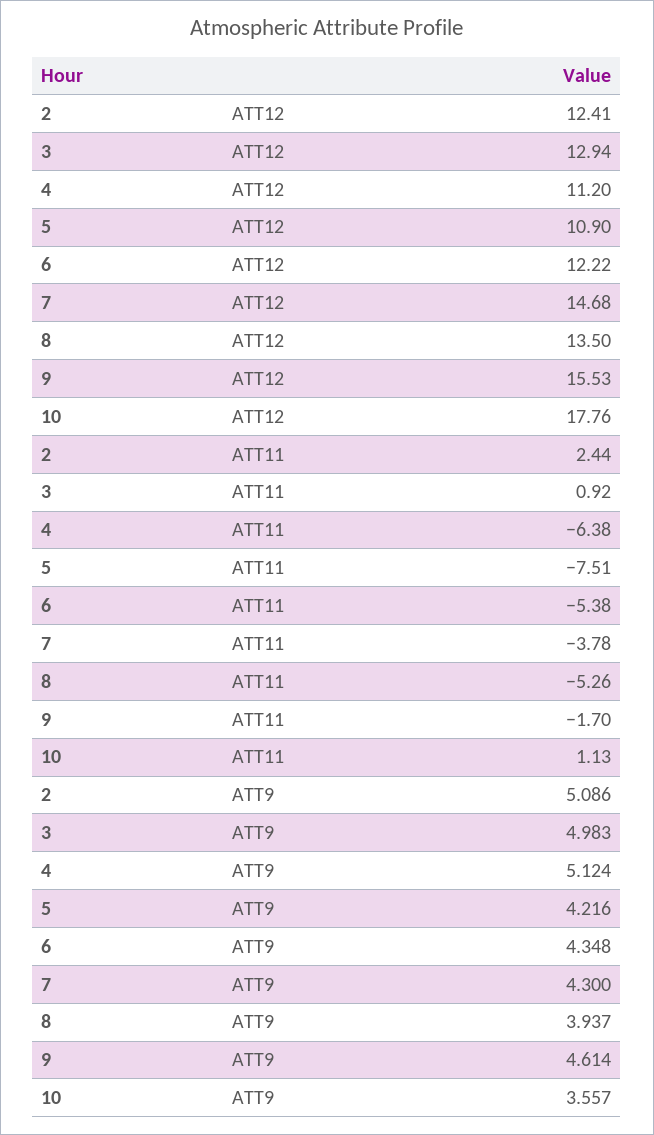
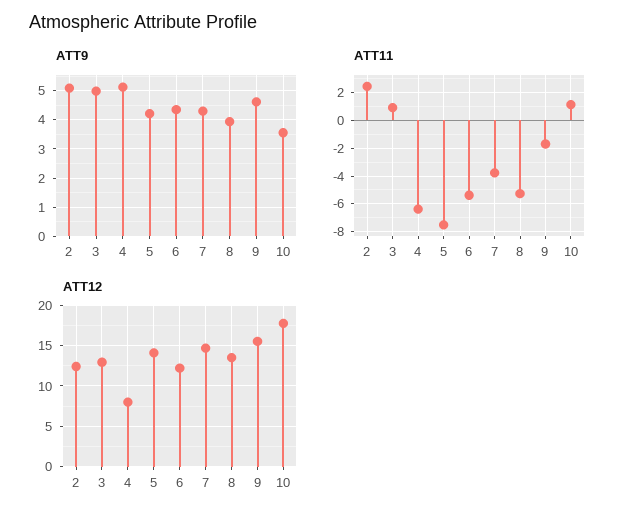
ATT12, 4: 11.2 -> 8
ATT12, 5: 10.9 -> 14

